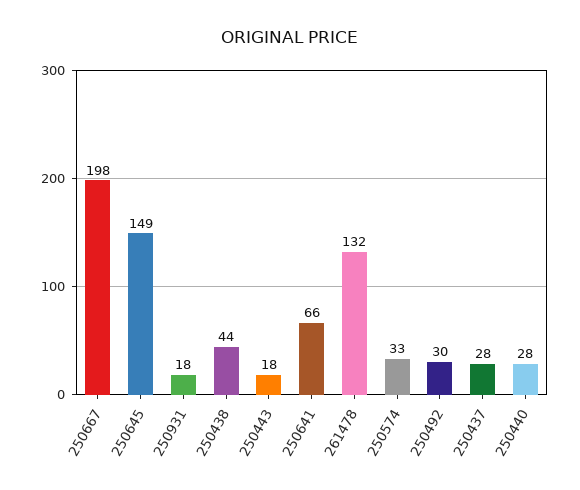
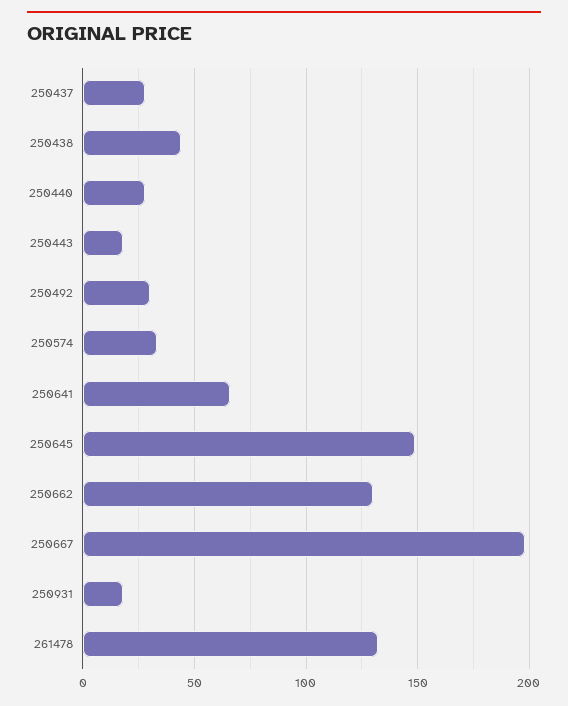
250662: none -> 130

